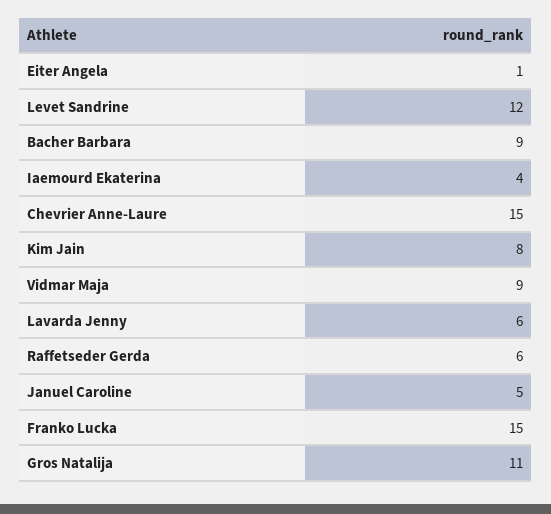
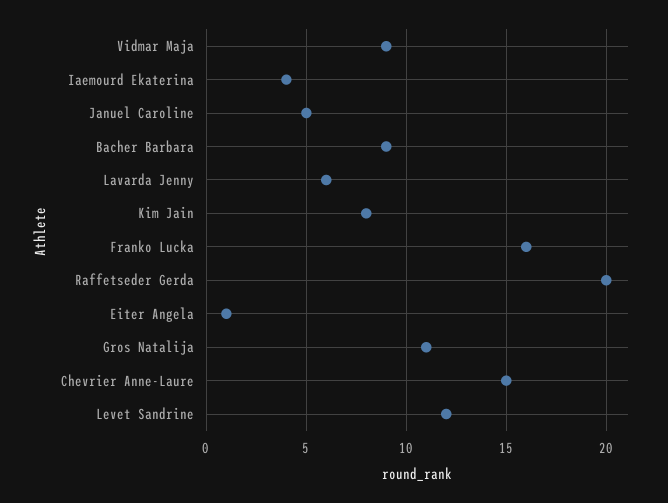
Raffetseder Gerda: 6 -> 20
Franko Lucka: 15 -> 16

